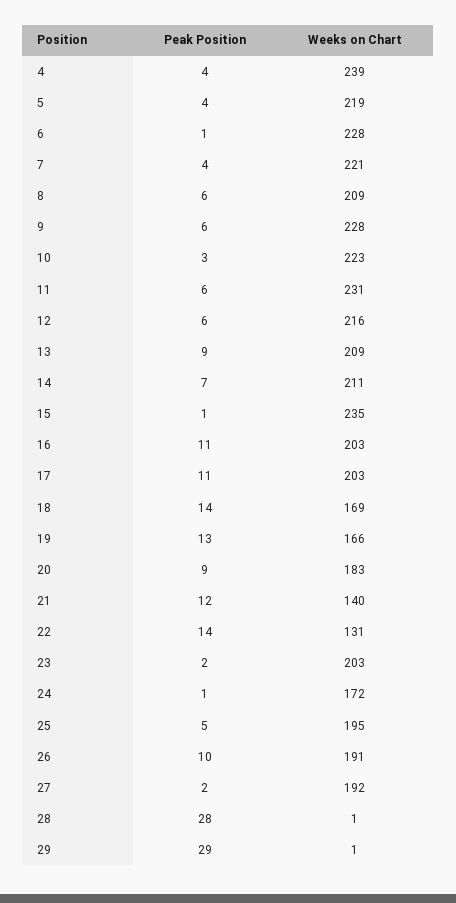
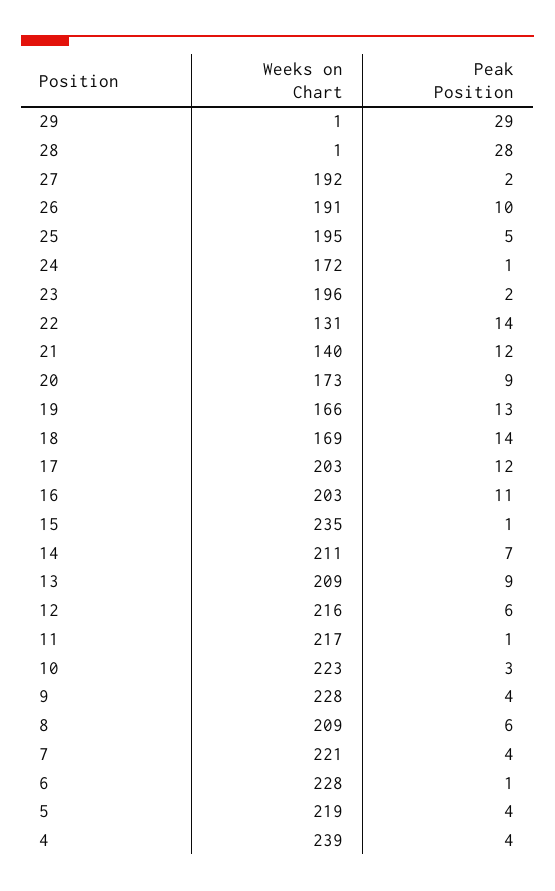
Peak Position, 9: 6 -> 4
Peak Position, 11: 6 -> 1
Weeks on Chart, 11: 231 -> 217
Peak Position, 17: 11 -> 12
Weeks on Chart, 20: 183 -> 173
Weeks on Chart, 23: 203 -> 196

